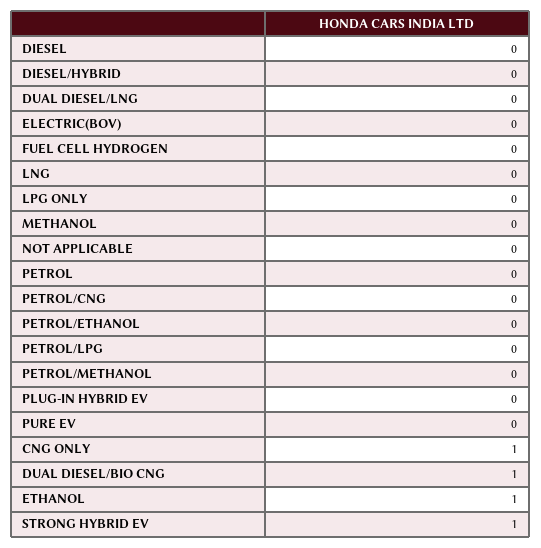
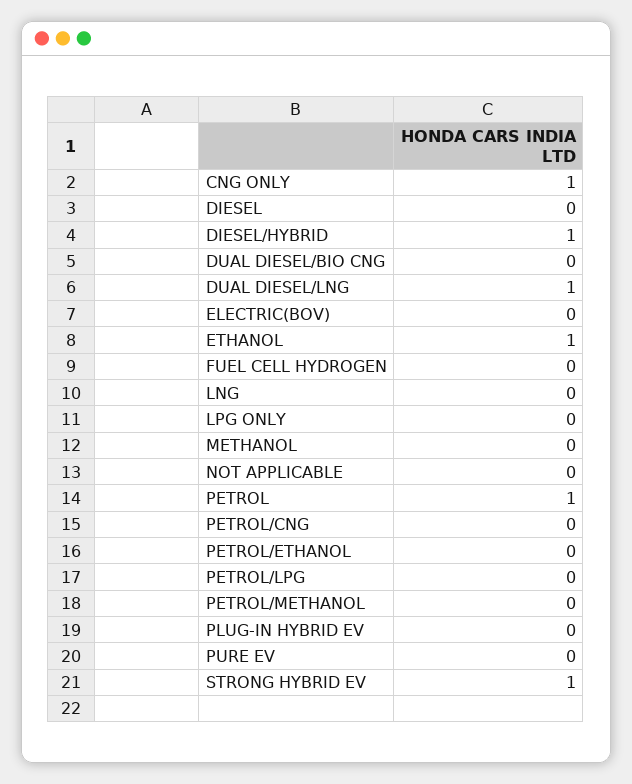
DIESEL/HYBRID: 0 -> 1
DUAL DIESEL/LNG: 0 -> 1
PETROL: 0 -> 1
DUAL DIESEL/BIO CNG: 1 -> 0

